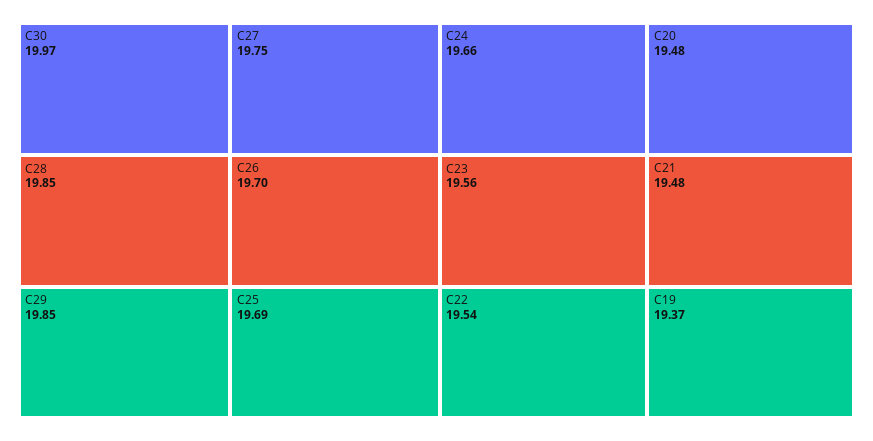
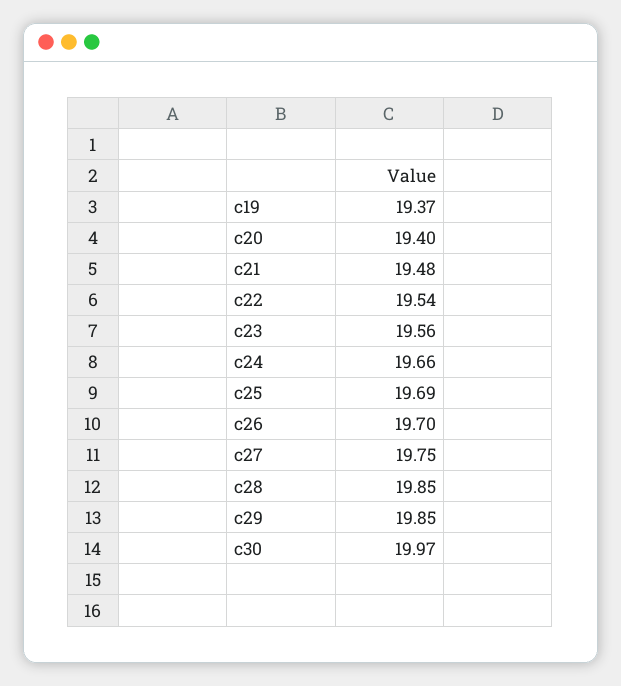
C20: 19.48 -> 19.4

